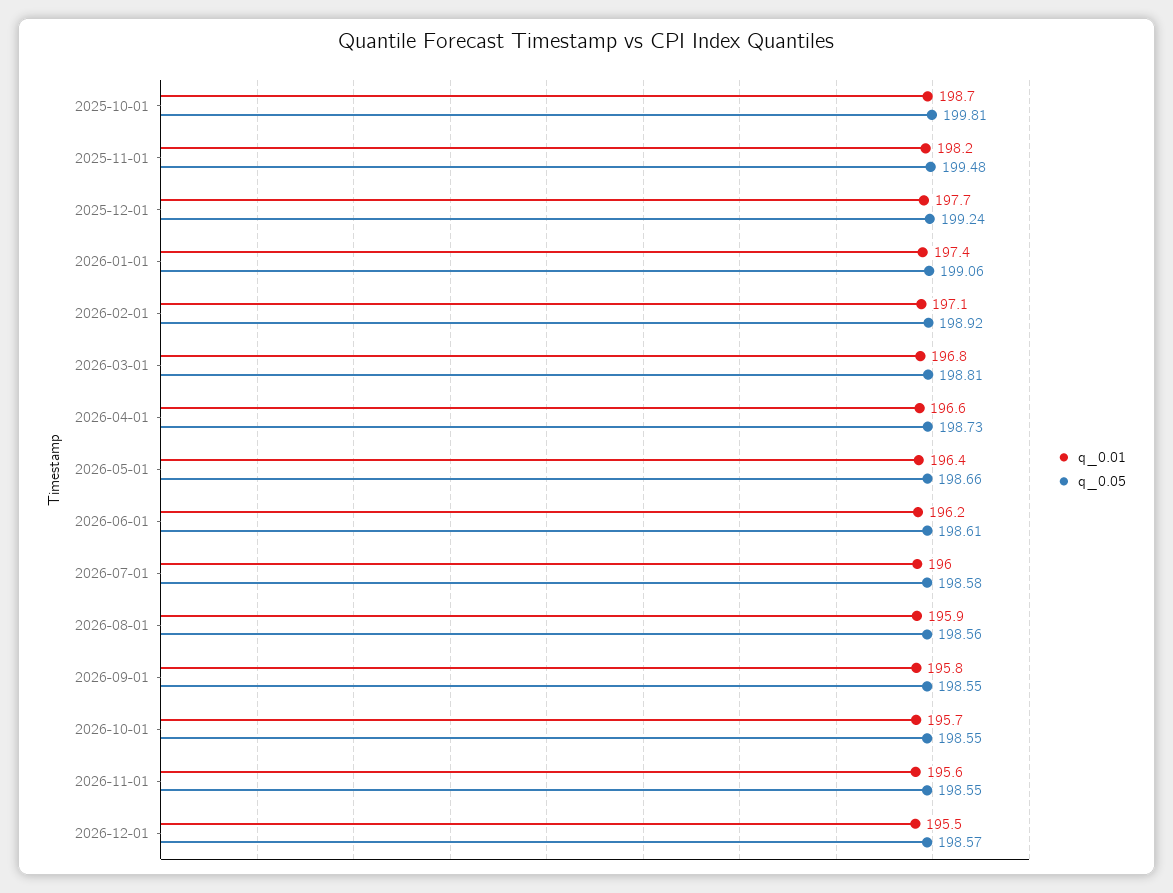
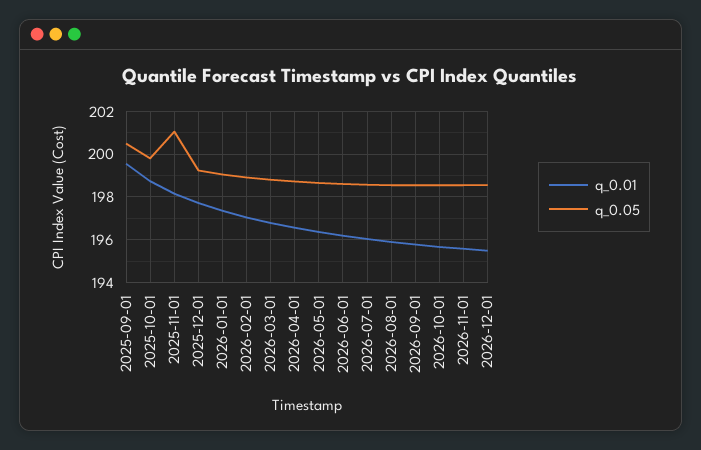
q_0.05, 2025-11-01: 199.48 -> 201
q_0.01, 2025-09-01: none -> 199.5
q_0.05, 2025-09-01: none -> 200.5

